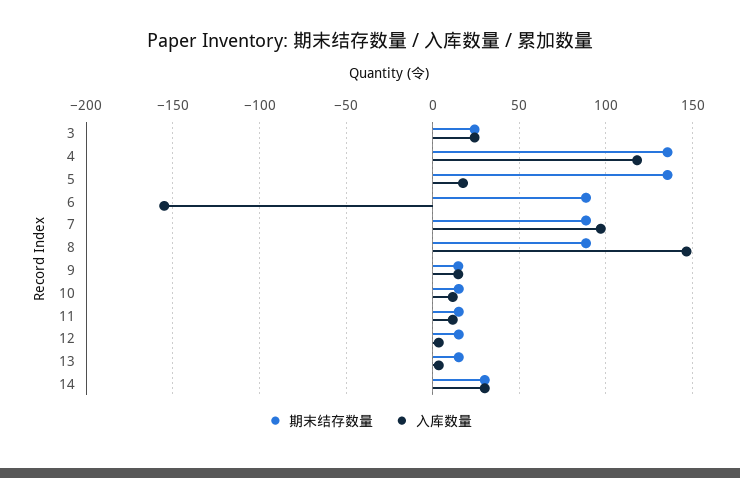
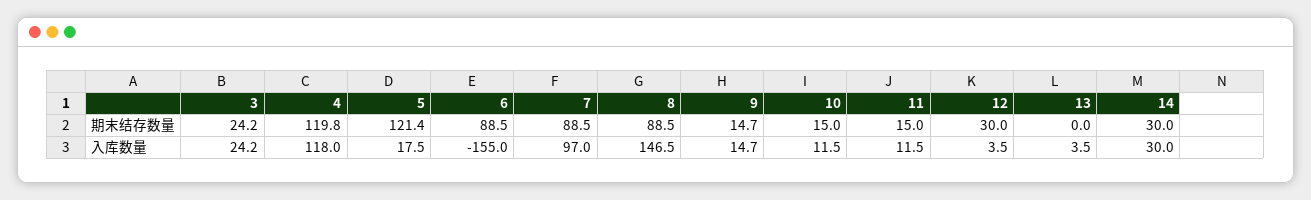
期末结存数量, 4: 135 -> 119.8
期末结存数量, 5: 135 -> 121.4
期末结存数量, 12: 15 -> 30
期末结存数量, 13: 15 -> 0

